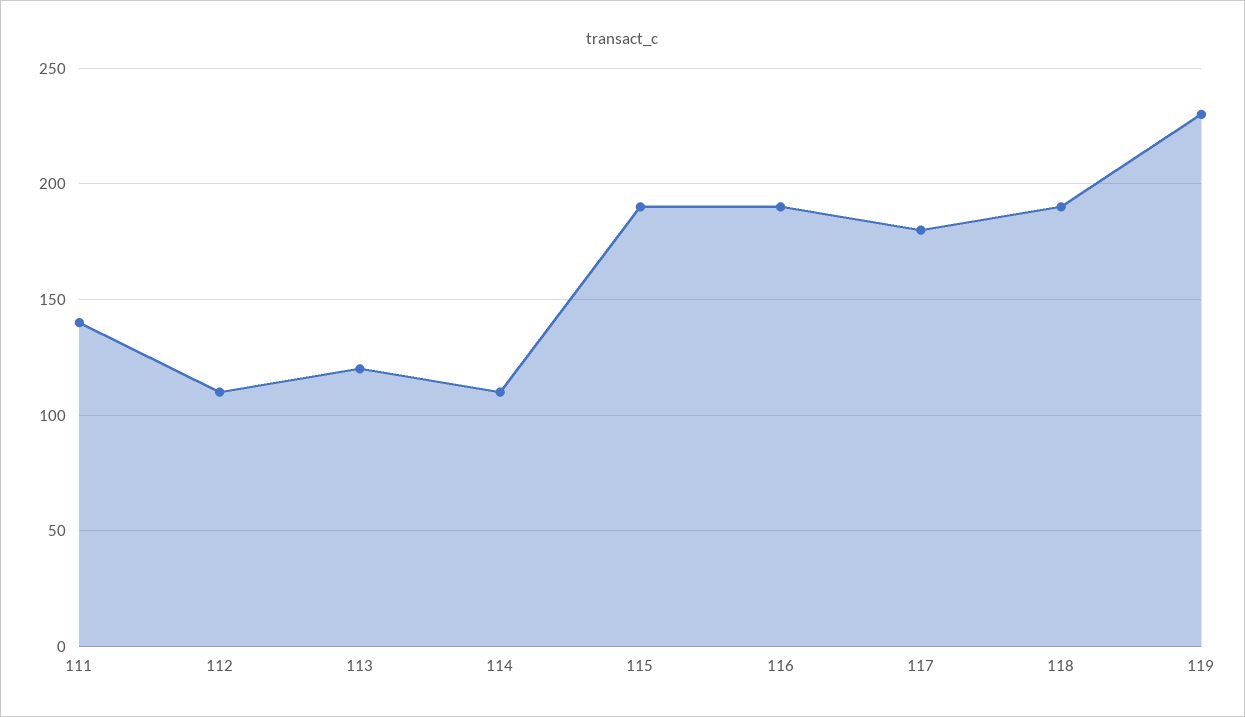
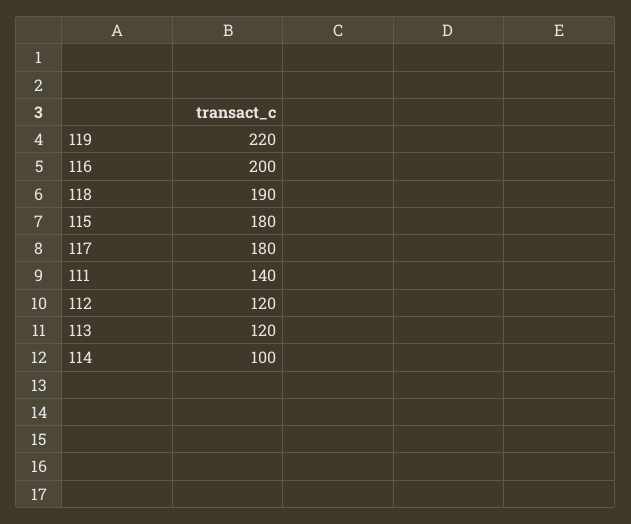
112: 110 -> 120
114: 110 -> 100
115: 190 -> 180
116: 190 -> 200
119: 230 -> 220

